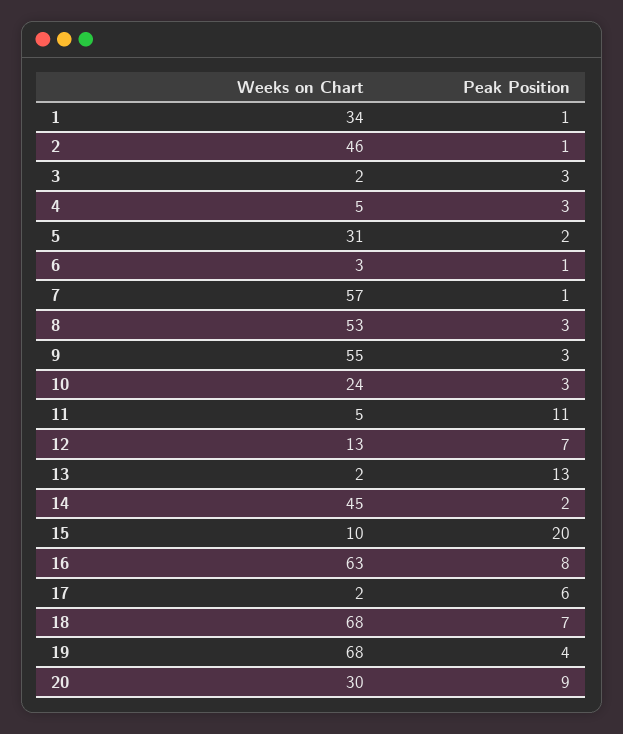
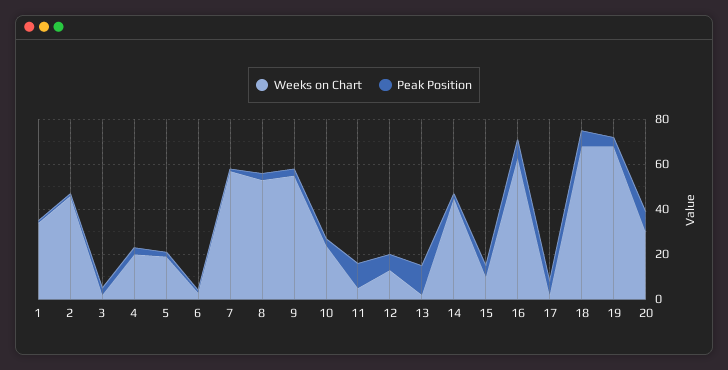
Weeks on Chart, 4: 5 -> 20
Weeks on Chart, 5: 31 -> 20
Peak Position, 15: 20 -> 5

